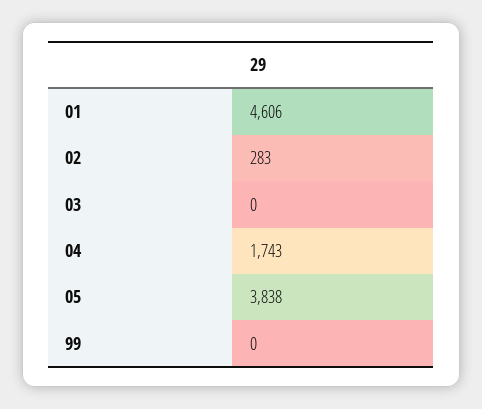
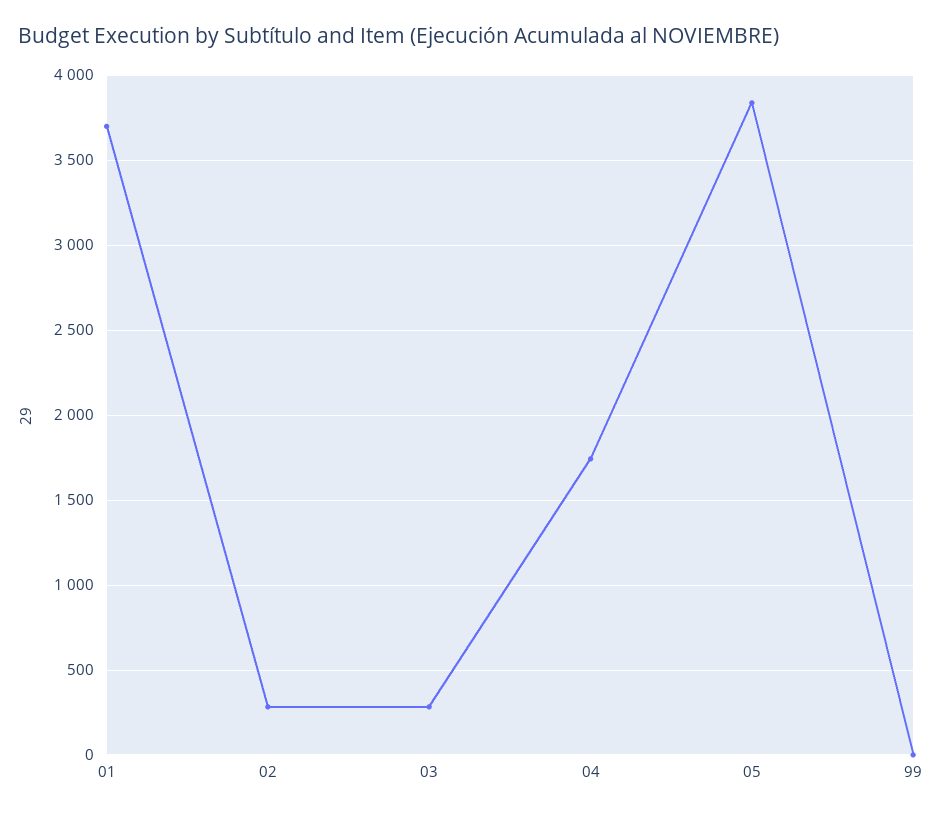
01: 4606 -> 3700
03: 0 -> 300

